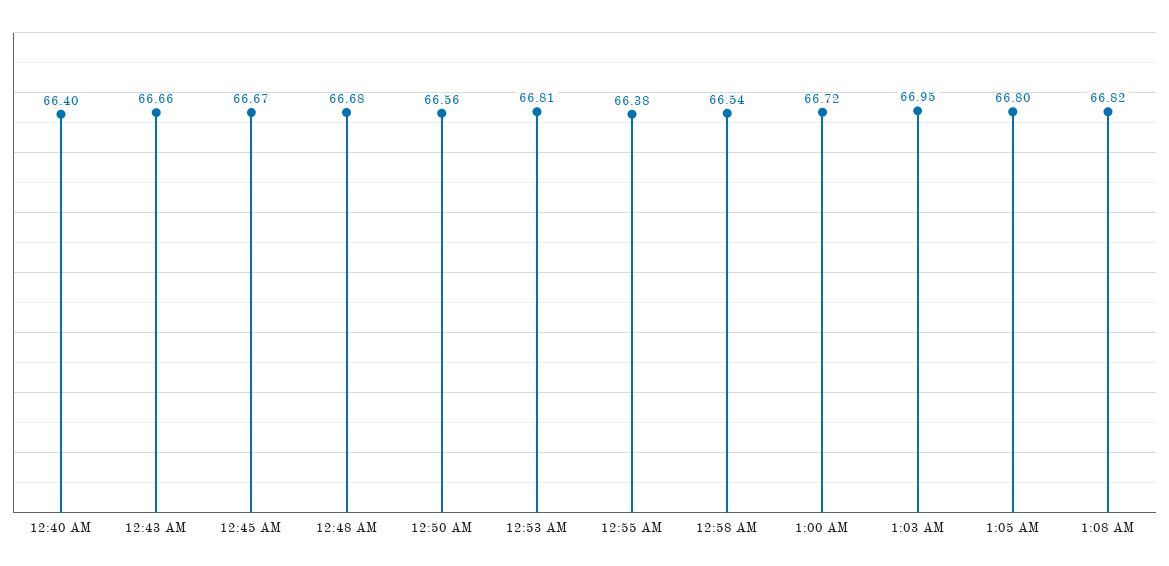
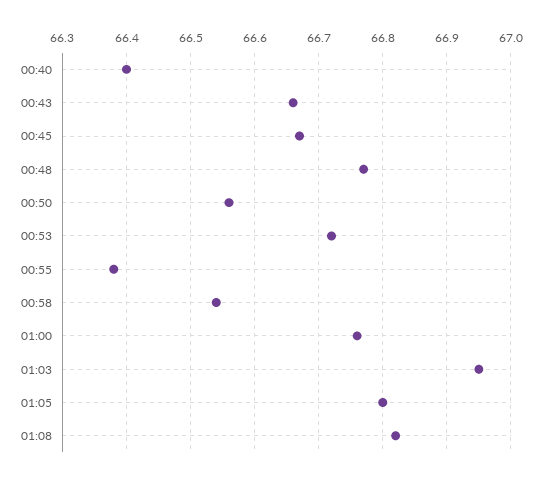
12:48 AM: 66.68 -> 66.77
12:53 AM: 66.81 -> 66.72
1:00 AM: 66.72 -> 66.76

